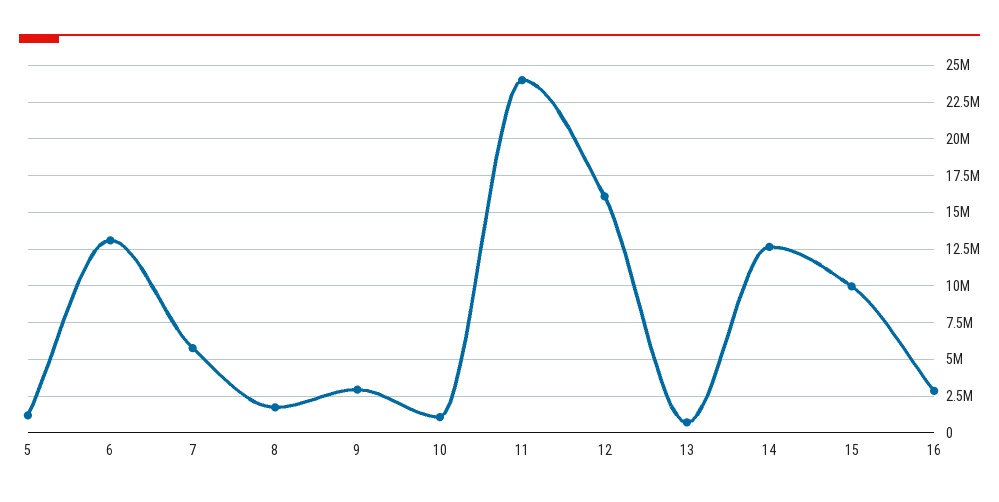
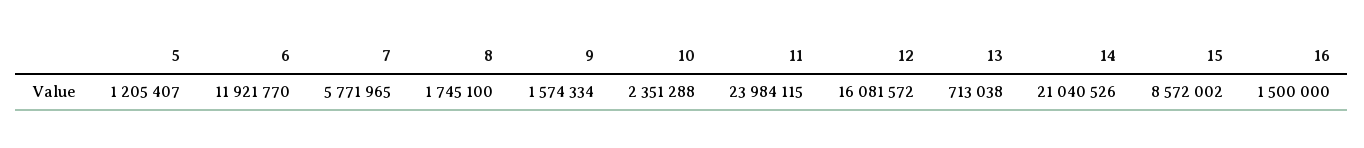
6: 13000000 -> 11921770
9: 3000000 -> 1574334
10: 1000000 -> 2351288
14: 12500000 -> 21040526
15: 10000000 -> 8572002
16: 3000000 -> 1500000

